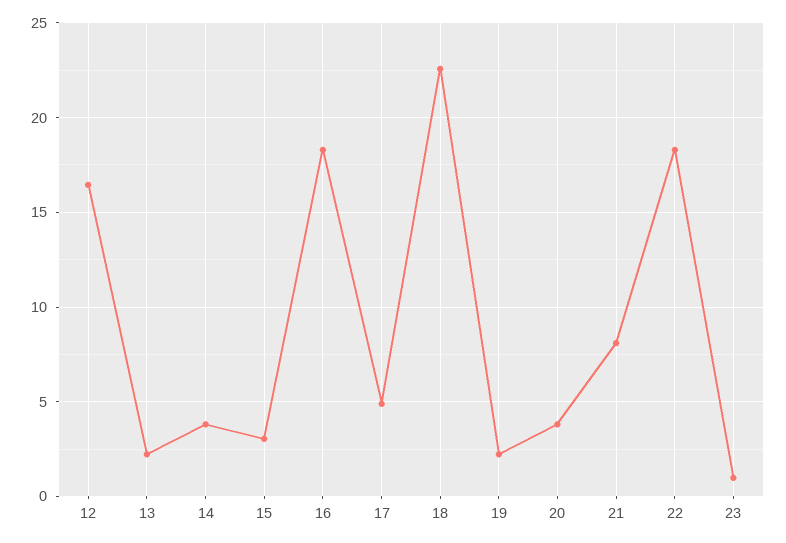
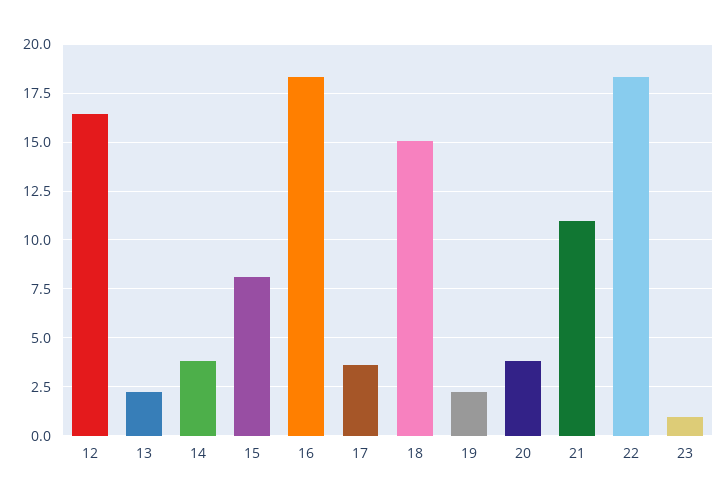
15: 3 -> 8
17: 5 -> 3.5
18: 22.5 -> 15
21: 8 -> 11

